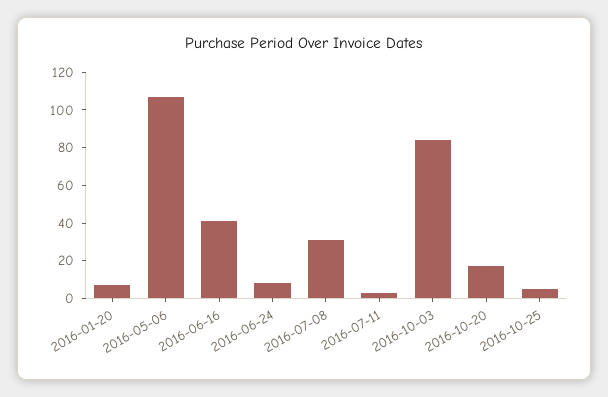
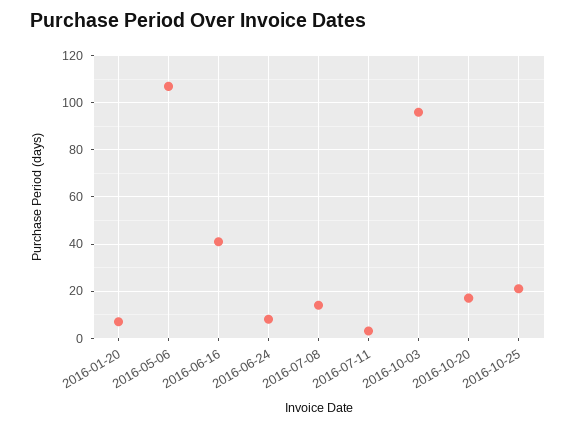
2016-07-08: 30 -> 15
2016-10-03: 85 -> 95
2016-10-25: 5 -> 20

